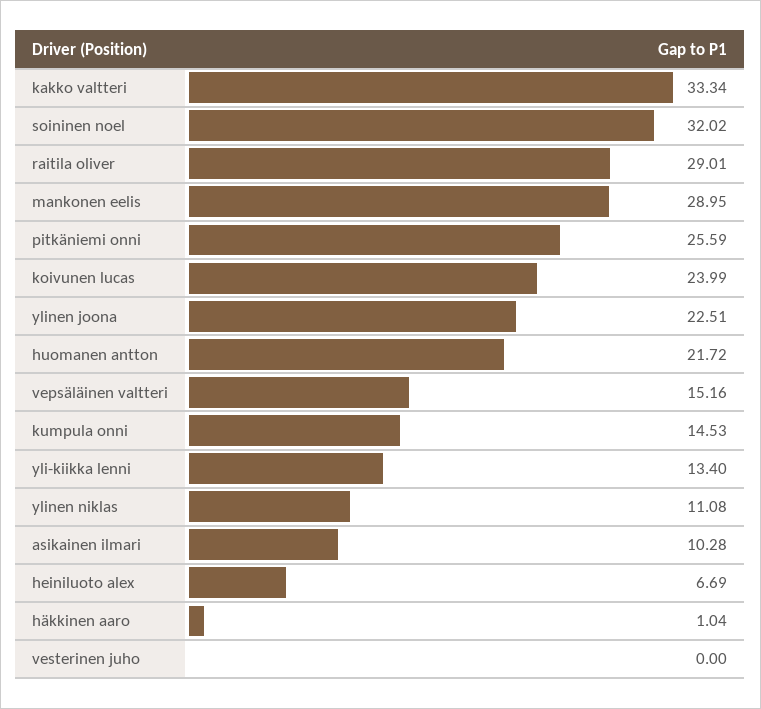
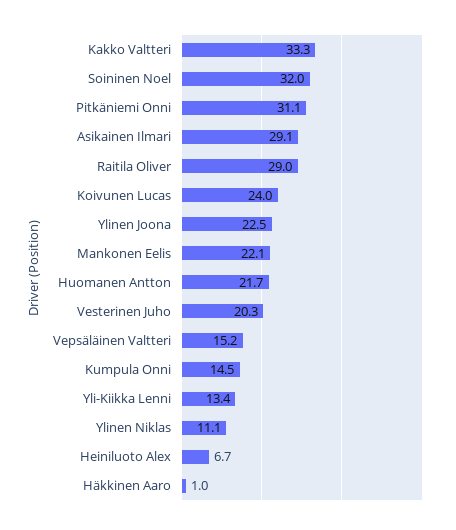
mankonen eelis: 28.95 -> 22.1
pitkäniemi onni: 25.59 -> 31.1
asikainen ilmari: 10.28 -> 29.1
vesterinen juho: 0 -> 20.3

